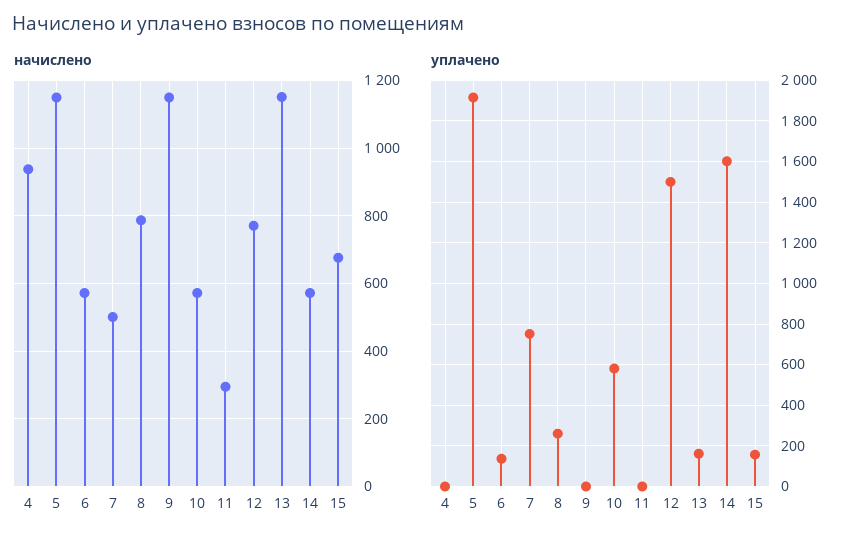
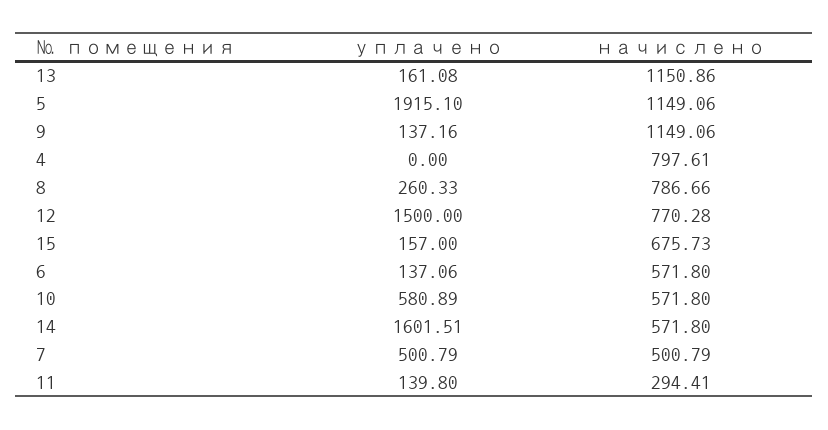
начислено, 4: 940 -> 797.61
уплачено, 7: 750 -> 500.79
уплачено, 9: 0 -> 137.16
уплачено, 11: 0 -> 139.8

